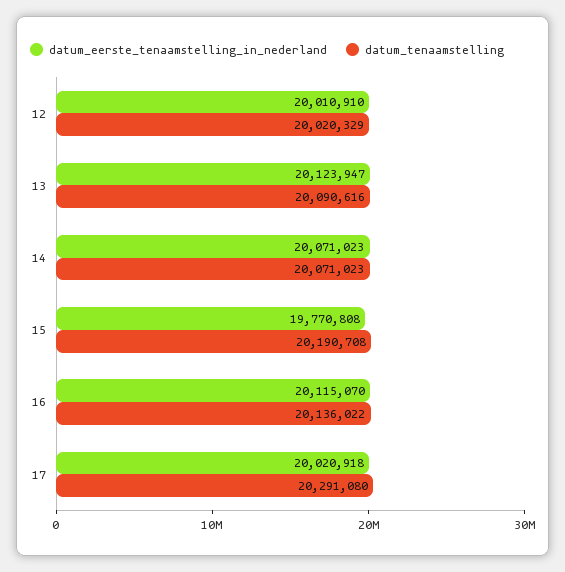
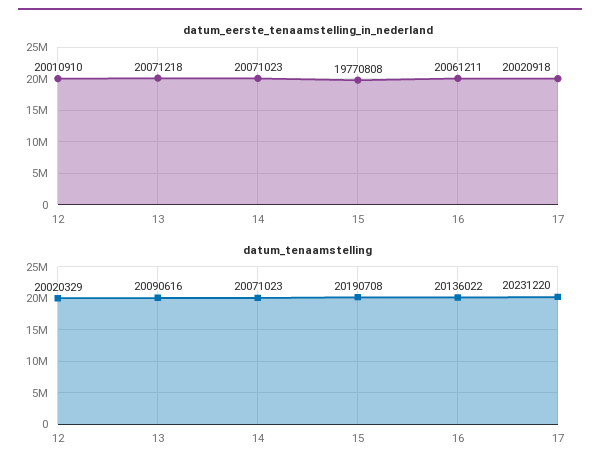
datum_eerste_tenaamstelling_in_nederland, 13: 20123947 -> 20071218
datum_eerste_tenaamstelling_in_nederland, 16: 20115070 -> 20061211
datum_tenaamstelling, 17: 20291080 -> 20231220

